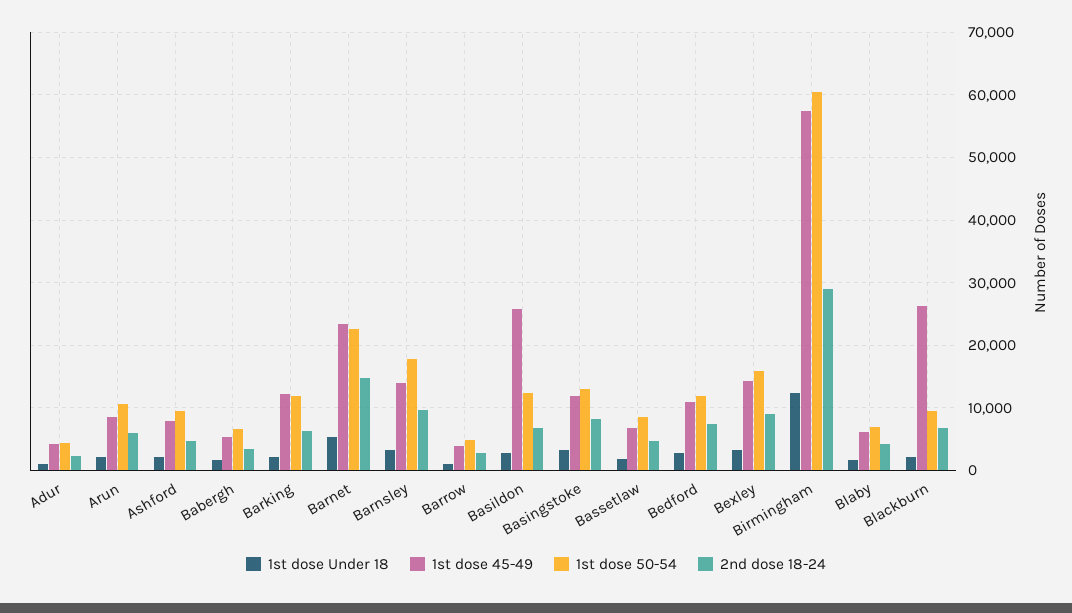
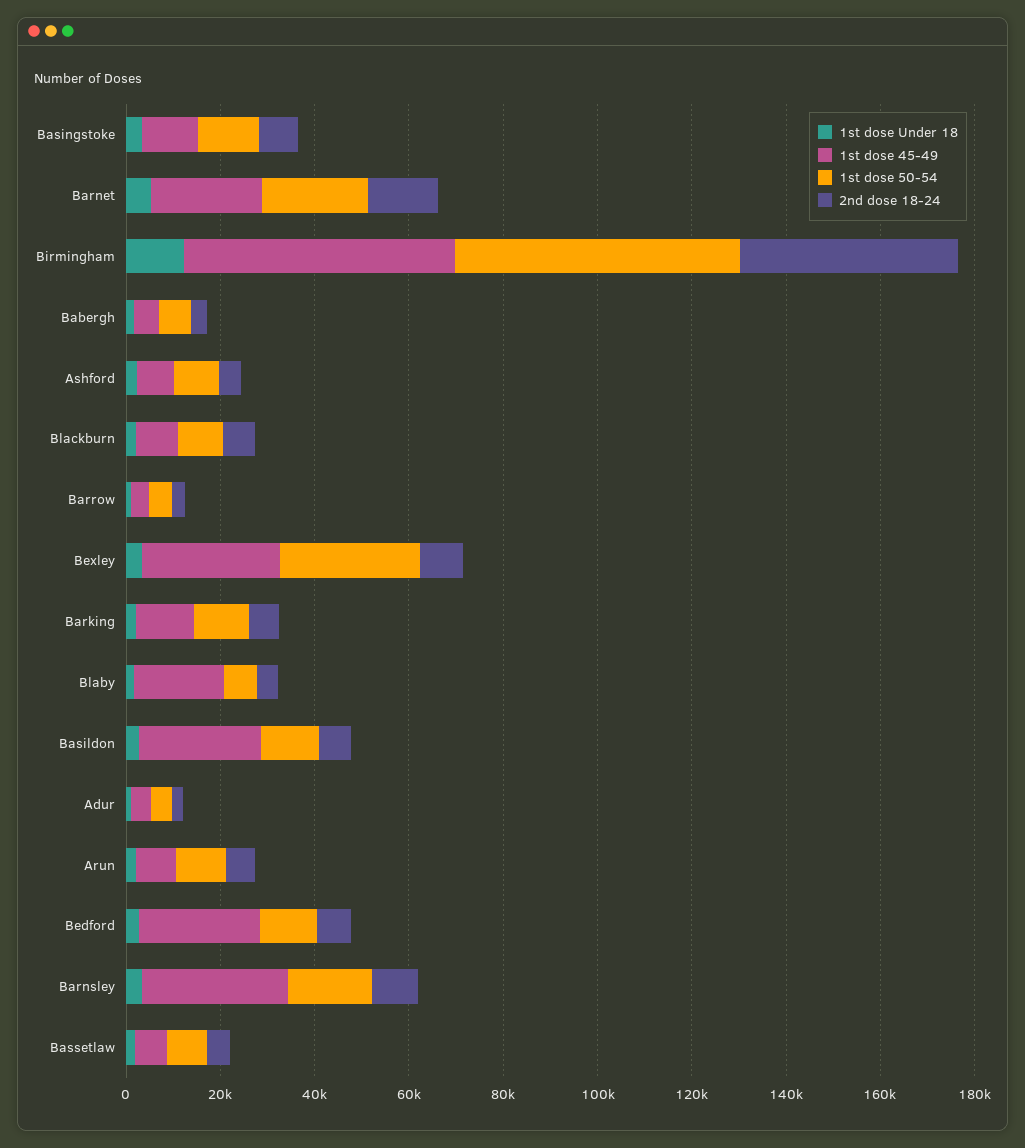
1st dose 45-49, Barnsley: 14000 -> 30000
1st dose 45-49, Bedford: 11000 -> 25000
1st dose 45-49, Bexley: 14000 -> 30000
1st dose 50-54, Bexley: 16000 -> 30000
2nd dose 18-24, Birmingham: 29000 -> 45000
1st dose 45-49, Blaby: 6000 -> 20000
1st dose 45-49, Blackburn: 26000 -> 10000

